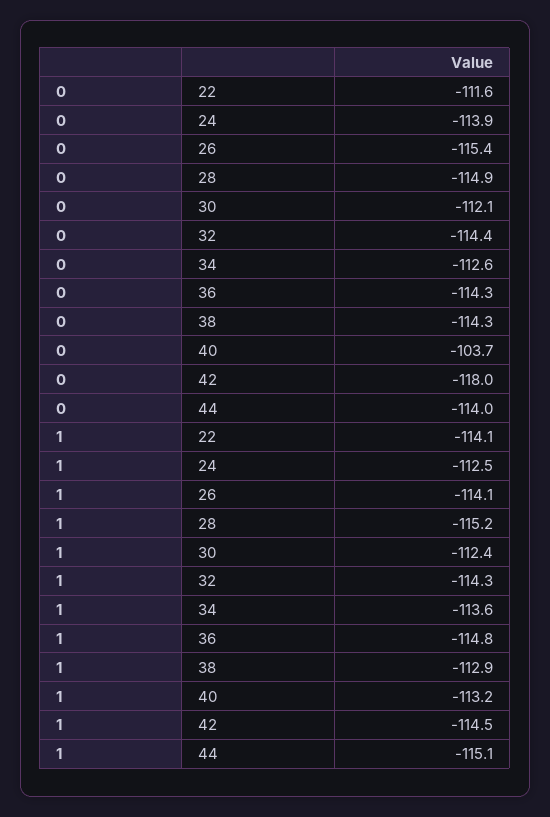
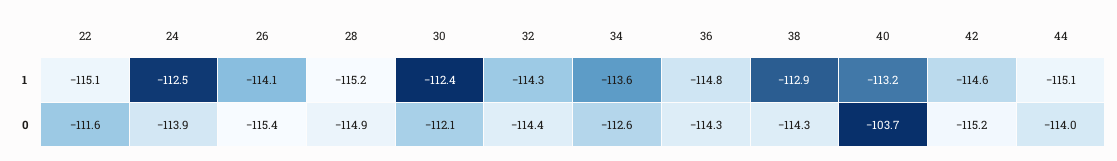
0, 42: -118 -> -115.2
1, 22: -114.1 -> -115.1
1, 42: -114.5 -> -114.6

